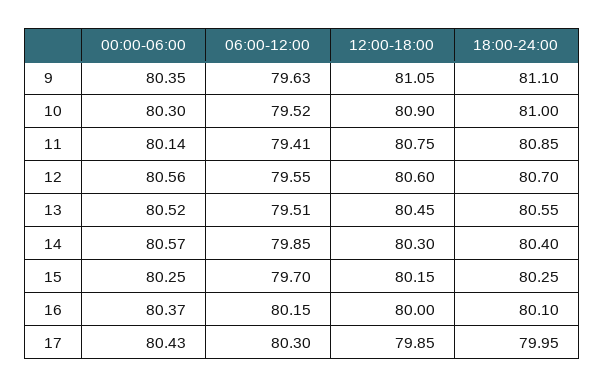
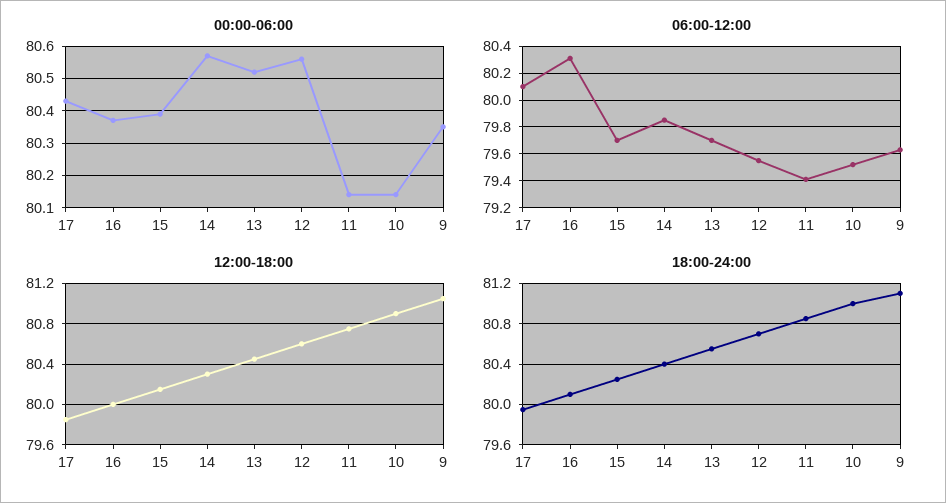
00:00-06:00, 10: 80.3 -> 80.15
06:00-12:00, 13: 79.51 -> 79.7
00:00-06:00, 15: 80.25 -> 80.4
06:00-12:00, 16: 80.15 -> 80.3
06:00-12:00, 17: 80.3 -> 80.1

